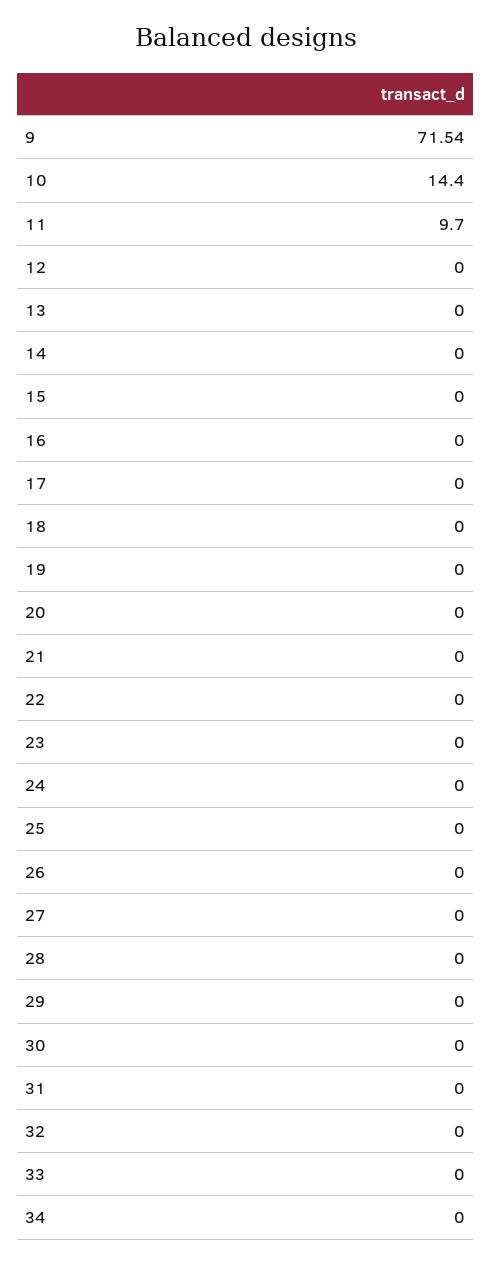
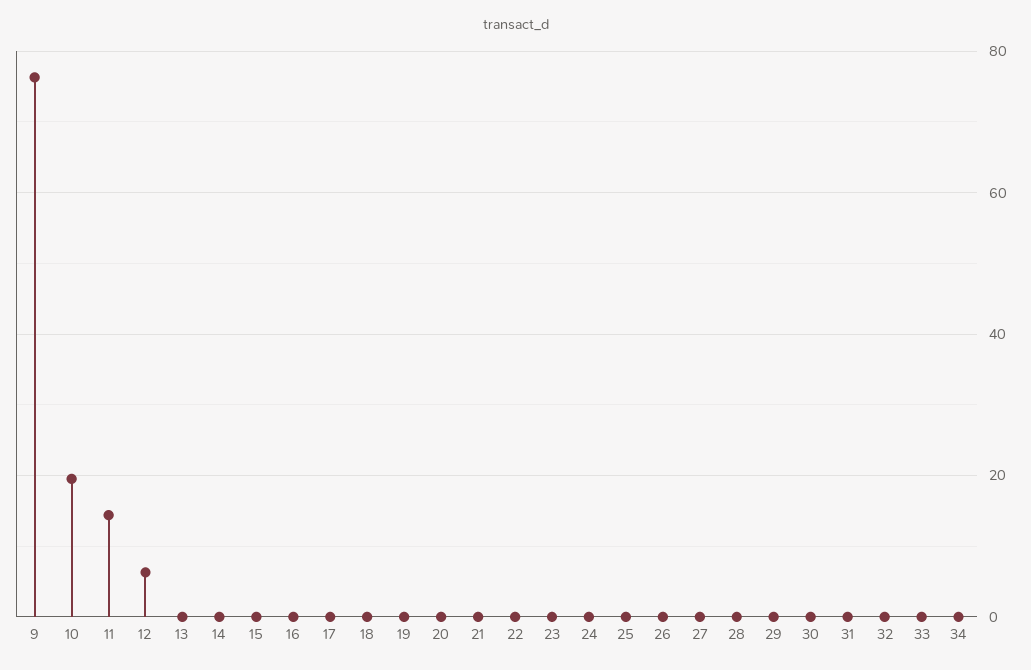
9: 71.54 -> 76
10: 14.4 -> 20
11: 9.7 -> 14
12: 0 -> 6

